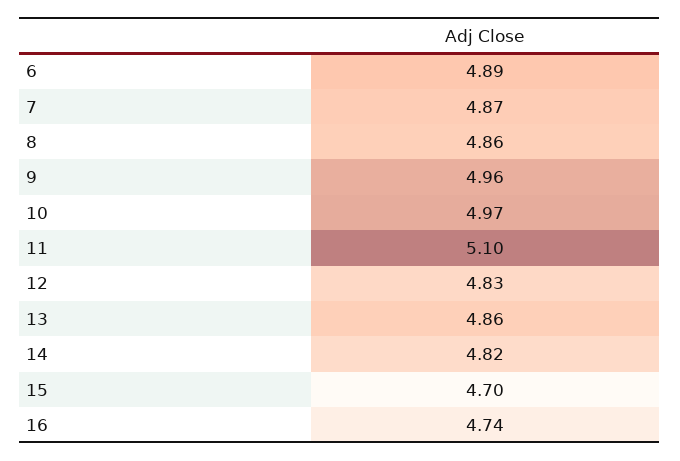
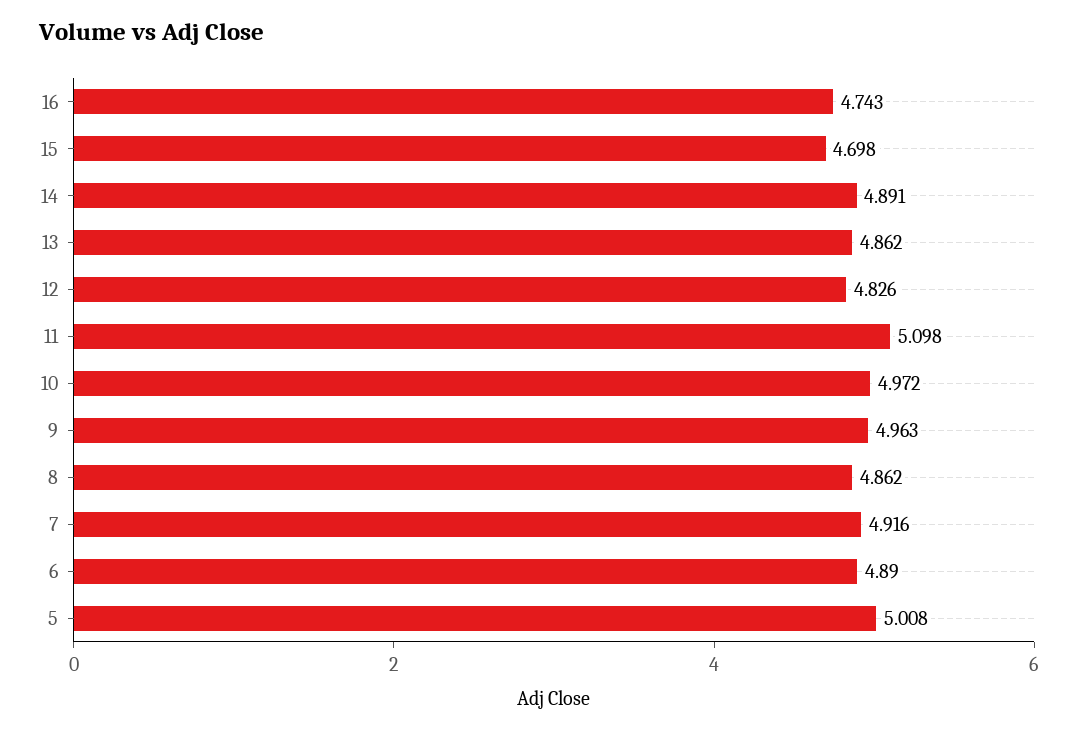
7: 4.87 -> 4.916
14: 4.82 -> 4.891
5: none -> 5.008

